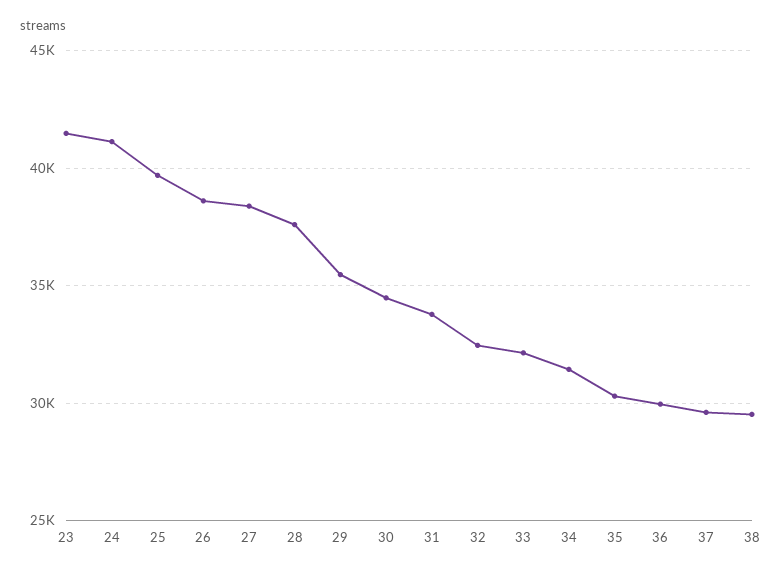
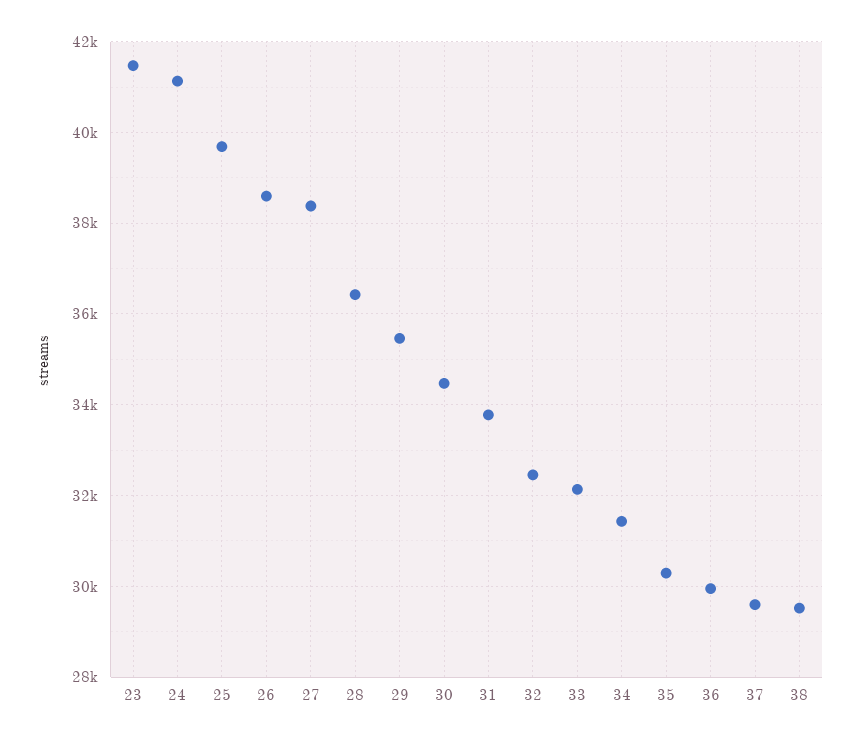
28: 37500 -> 36400

